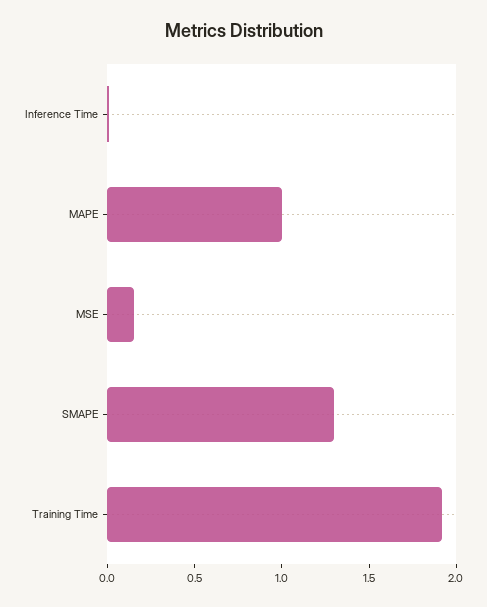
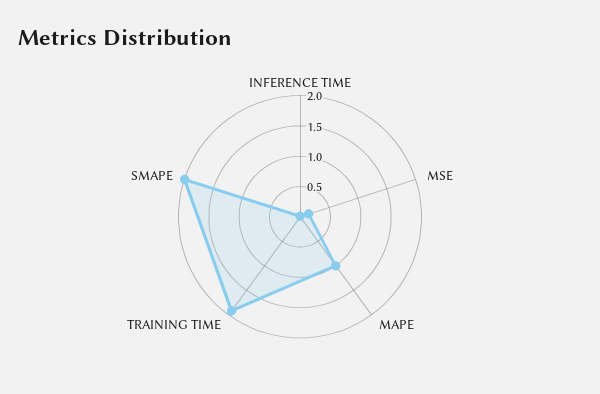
SMAPE: 1.3 -> 2

